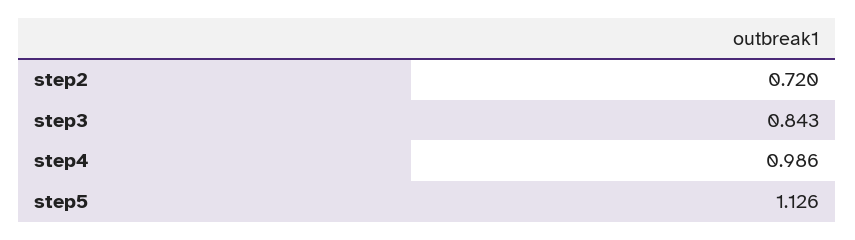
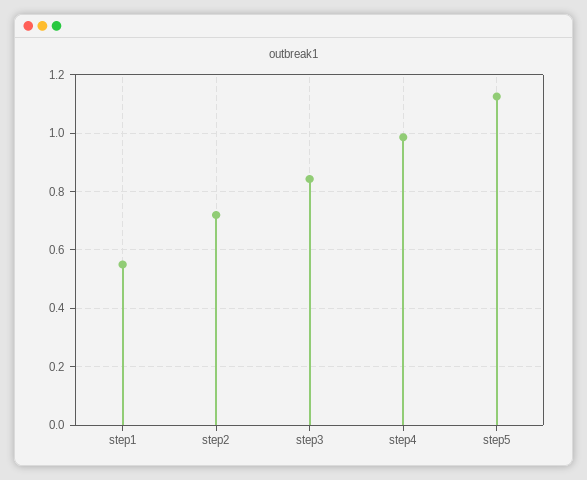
step1: none -> 0.55

